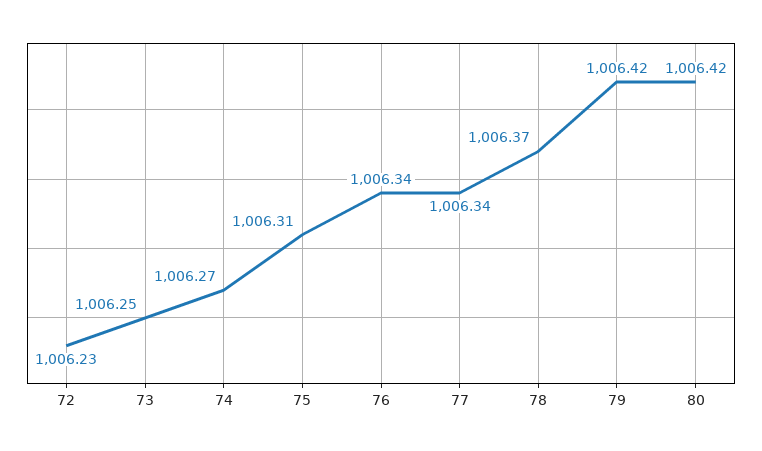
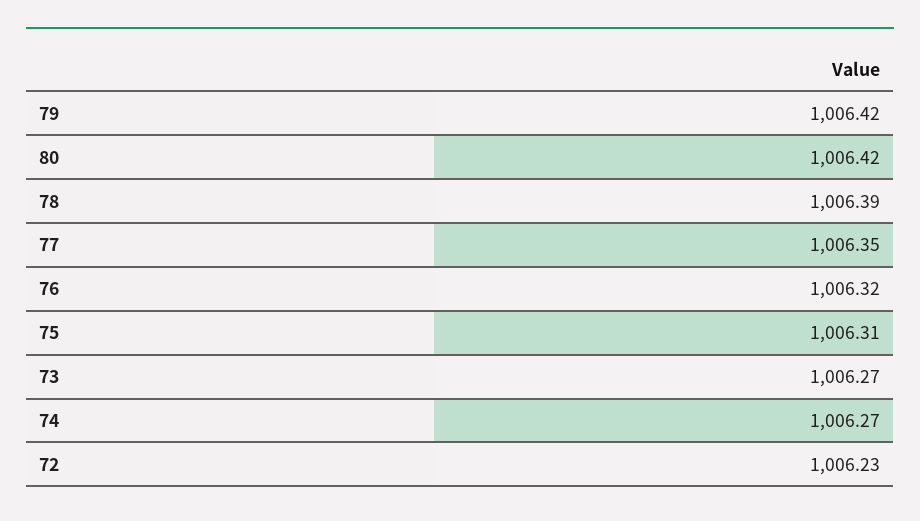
73: 1006.25 -> 1006.27
76: 1006.34 -> 1006.32
77: 1006.34 -> 1006.35
78: 1006.37 -> 1006.39

